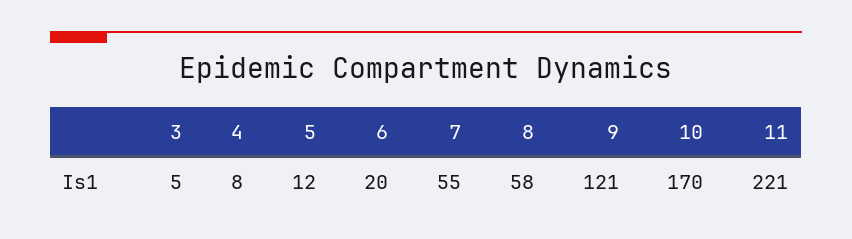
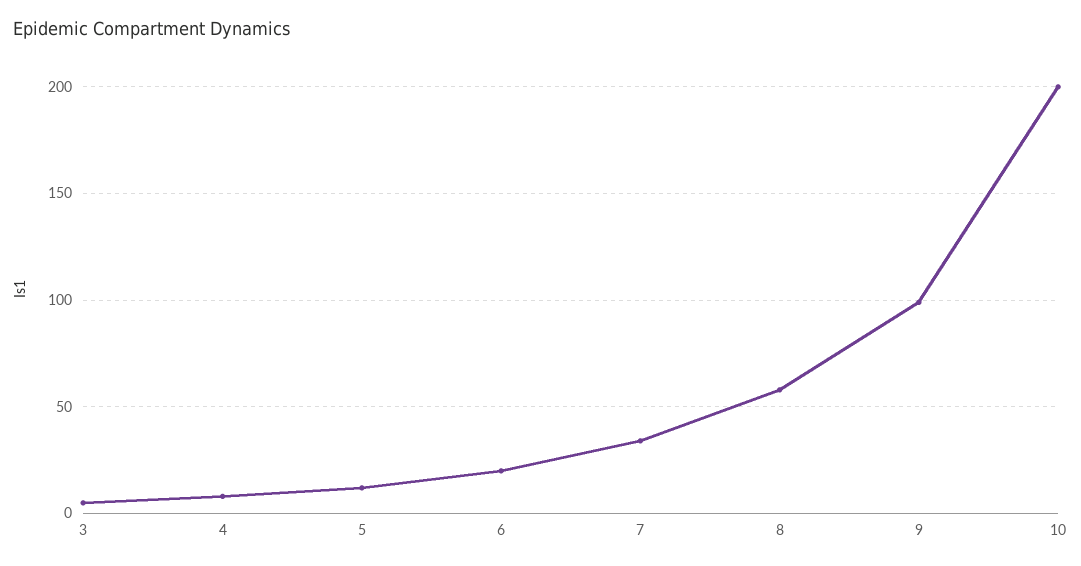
7: 55 -> 35
9: 121 -> 100
10: 170 -> 200
11: 221 -> none

